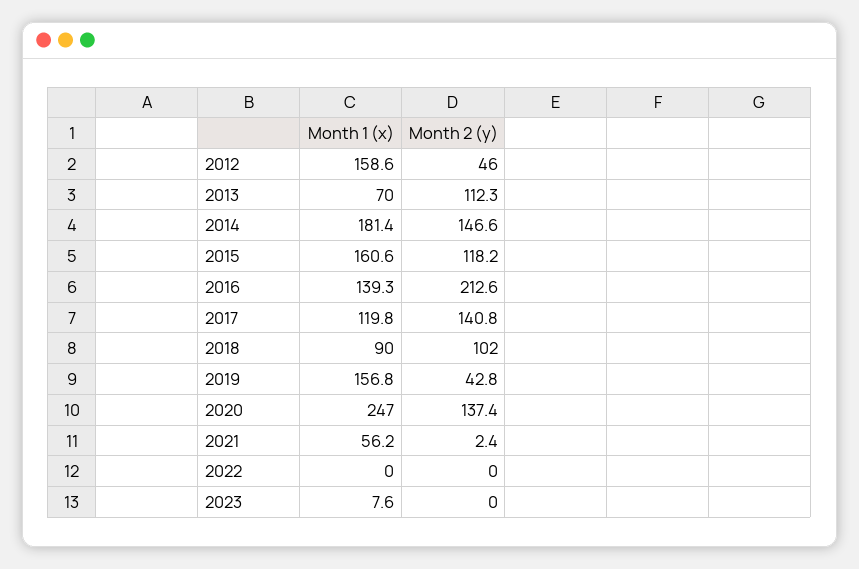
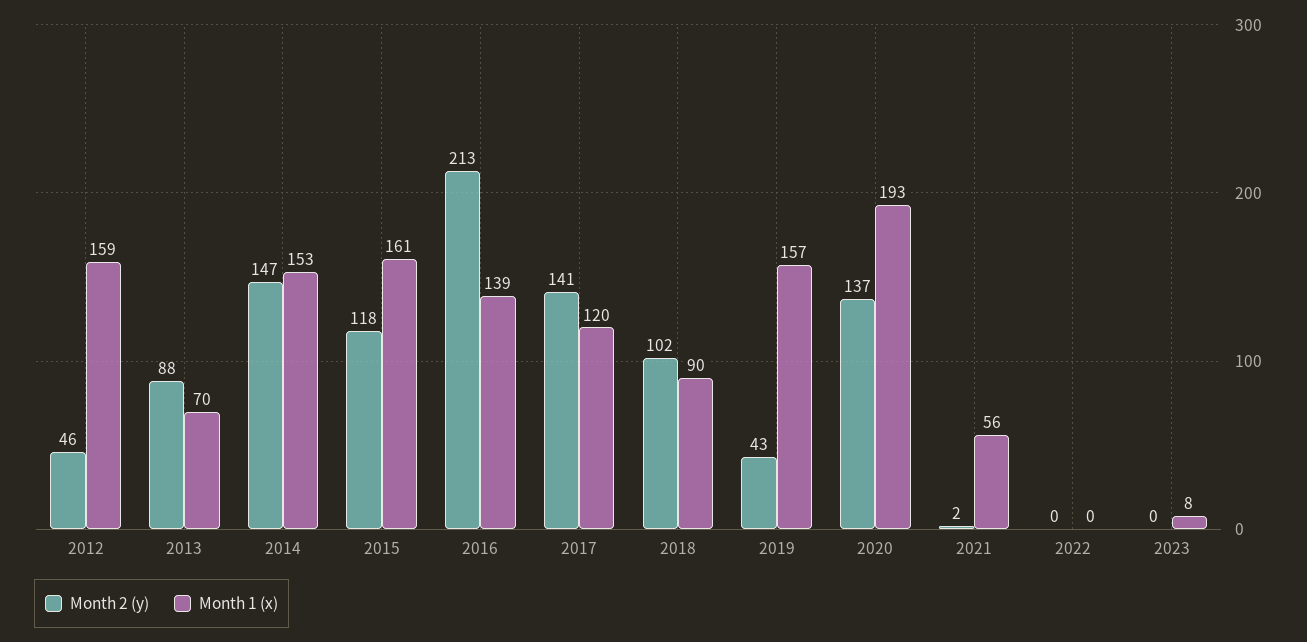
Month 2 (y), 2013: 112.3 -> 88
Month 1 (x), 2014: 181.4 -> 153
Month 1 (x), 2020: 247 -> 193

